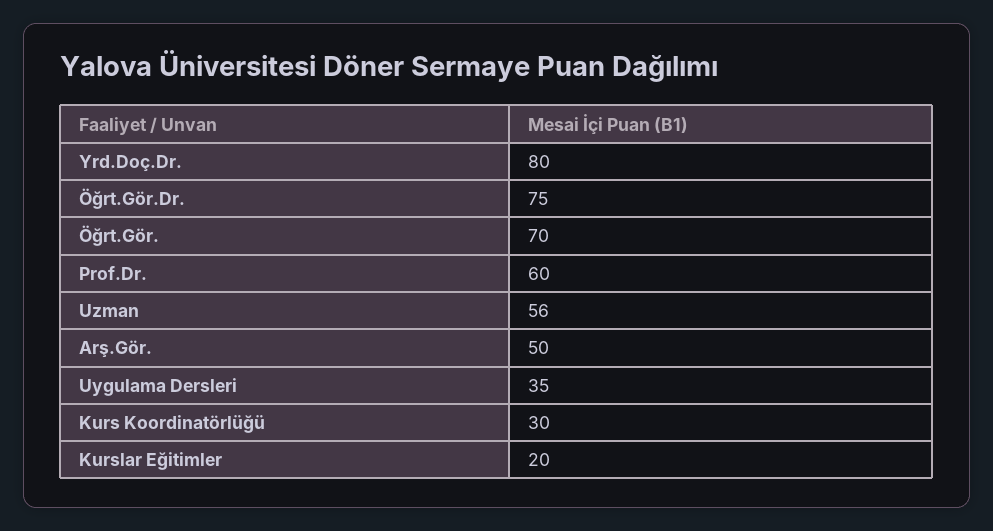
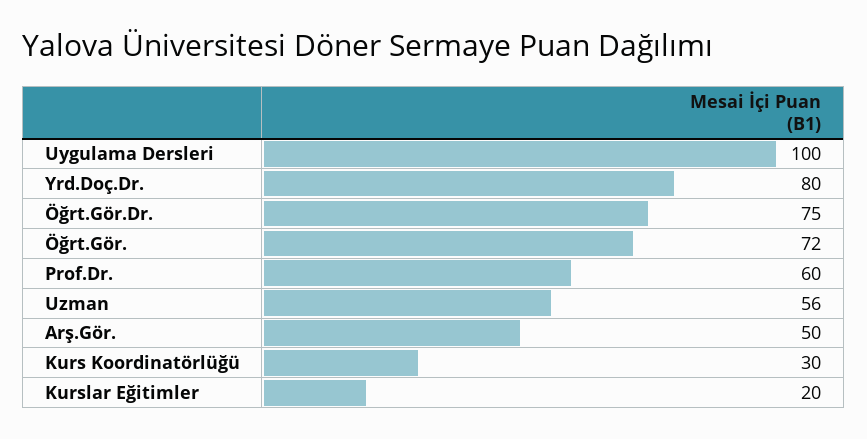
Öğrt.Gör.: 70 -> 72
Uygulama Dersleri: 35 -> 100

